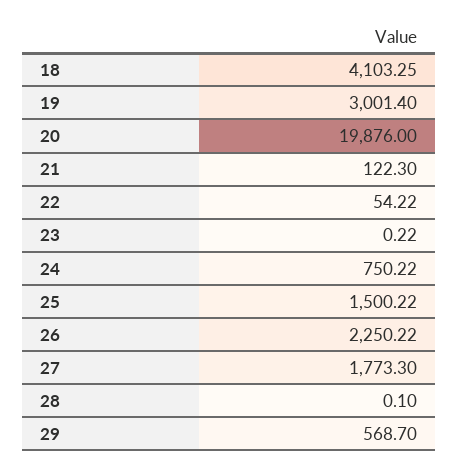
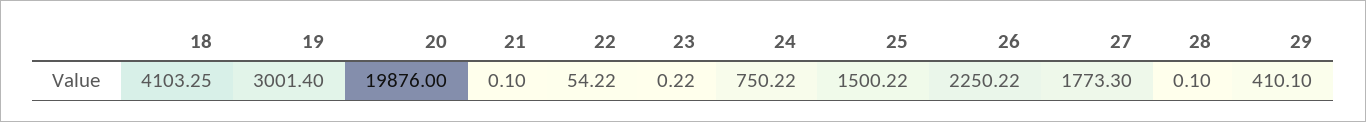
21: 122.3 -> 0.1
29: 568.7 -> 410.1

